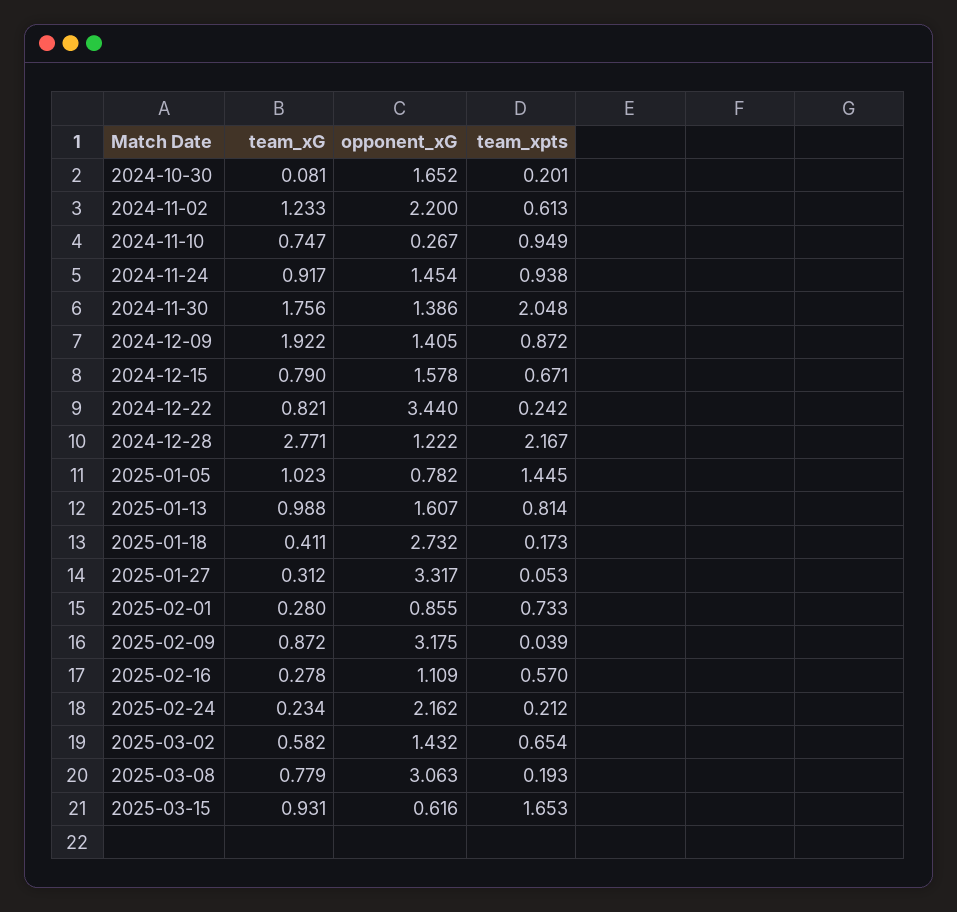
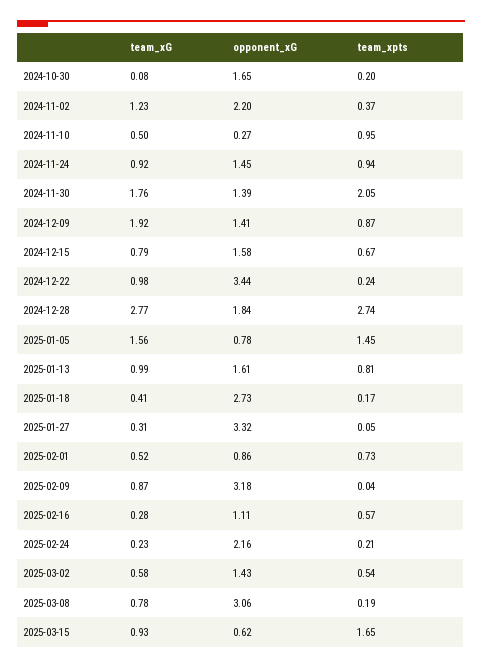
team_xpts, 2024-11-02: 0.613 -> 0.37
team_xG, 2024-11-10: 0.747 -> 0.5
team_xG, 2024-12-22: 0.821 -> 0.98
opponent_xG, 2024-12-28: 1.222 -> 1.84
team_xpts, 2024-12-28: 2.167 -> 2.74
team_xG, 2025-01-05: 1.023 -> 1.56
team_xG, 2025-02-01: 0.28 -> 0.52
team_xpts, 2025-03-02: 0.654 -> 0.54

